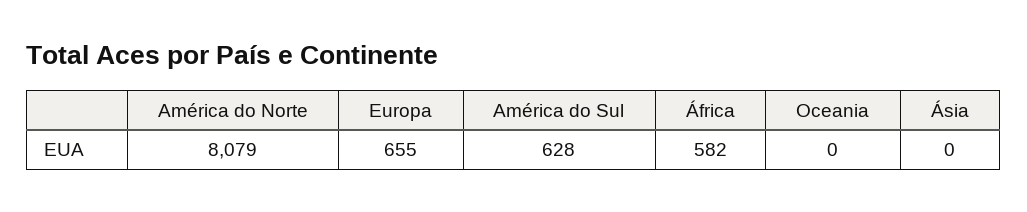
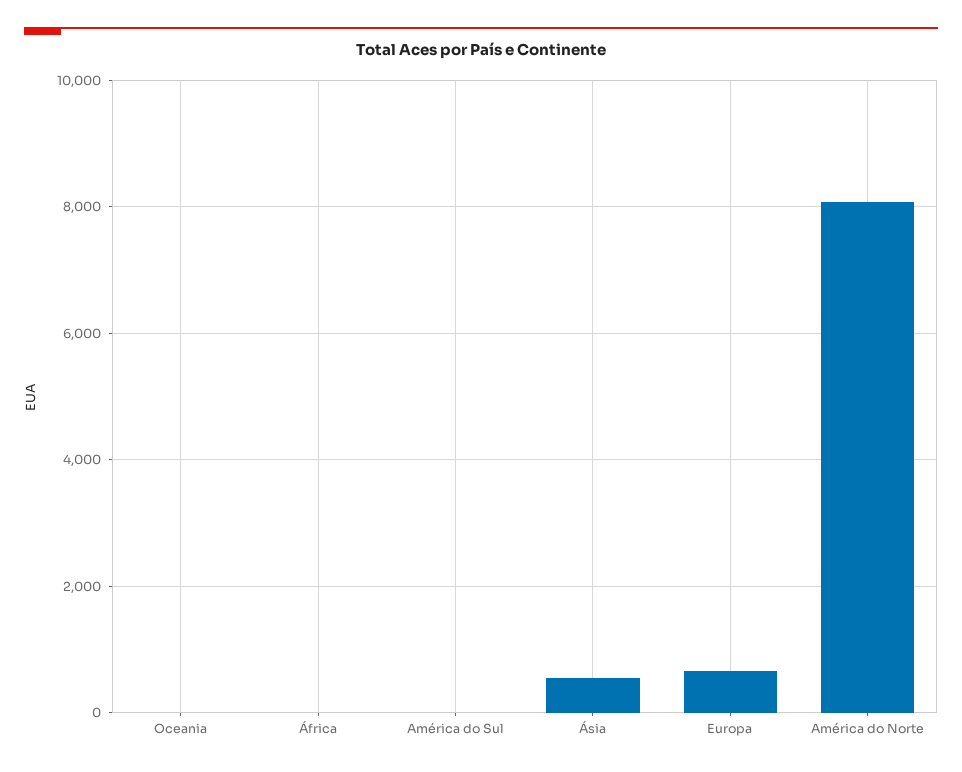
América do Sul: 628 -> 0
África: 582 -> 0
Ásia: 0 -> 600

